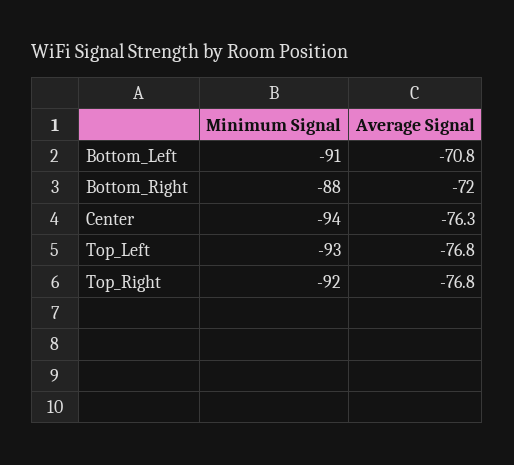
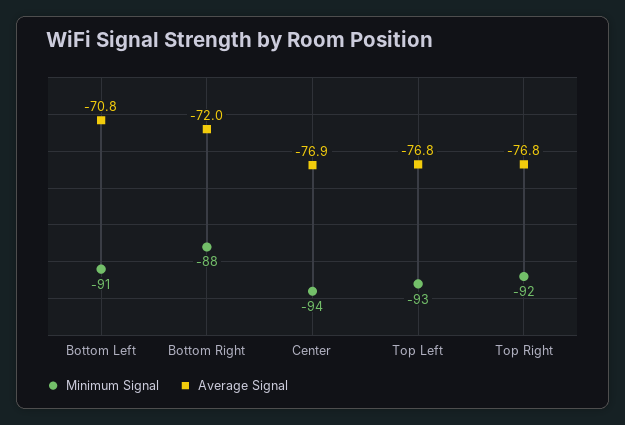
Average Signal, Center: -76.3 -> -76.9

